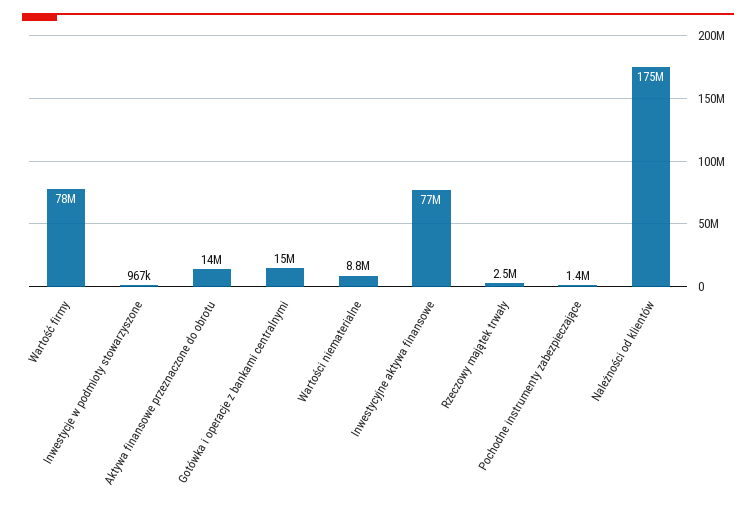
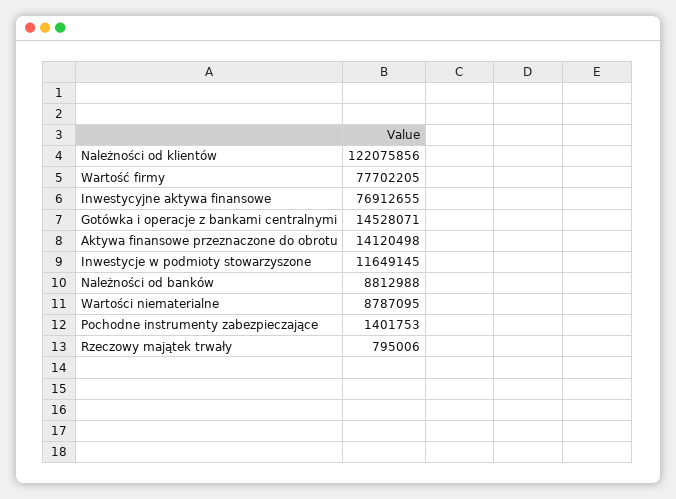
Inwestycje w podmioty stowarzyszone: 967000 -> 11649145
Rzeczowy majątek trwały: 2500000 -> 795006
Należności od klientów: 175000000 -> 122075856
Należności od banków: none -> 8812988

